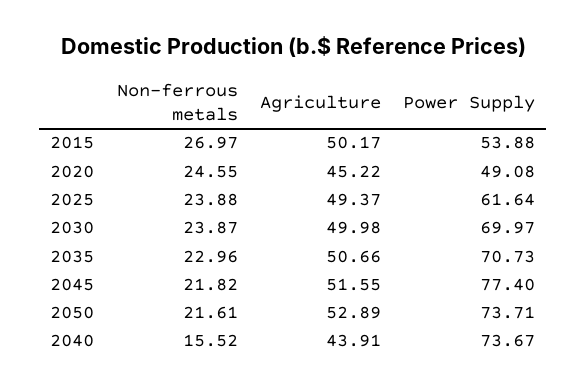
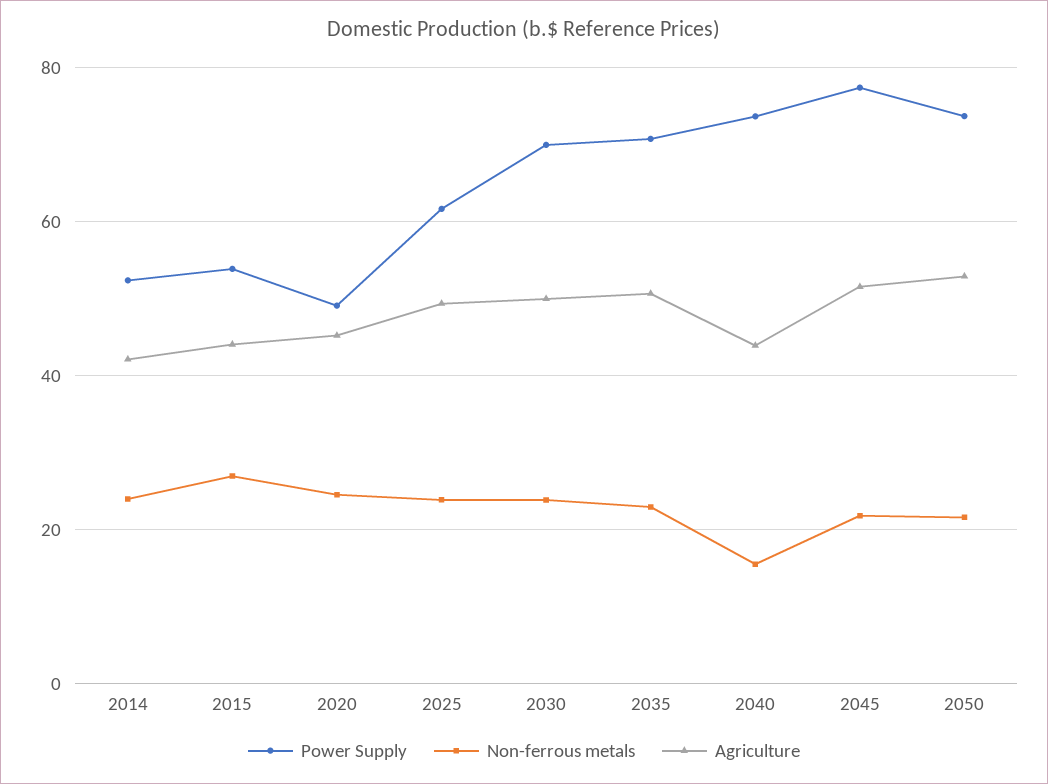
Agriculture, 2015: 50.17 -> 44
Power Supply, 2014: none -> 52
Non-ferrous metals, 2014: none -> 24
Agriculture, 2014: none -> 42

